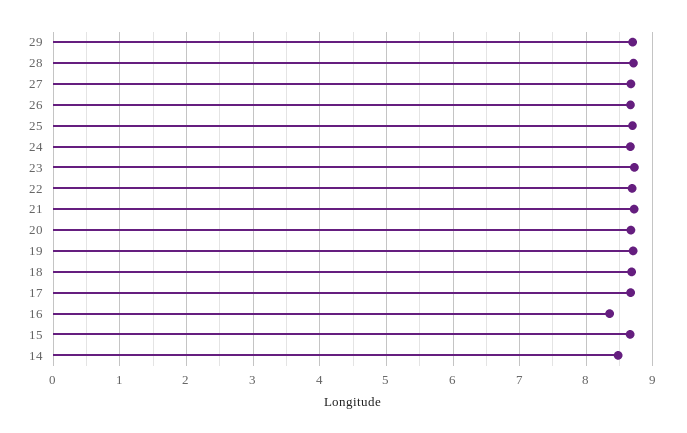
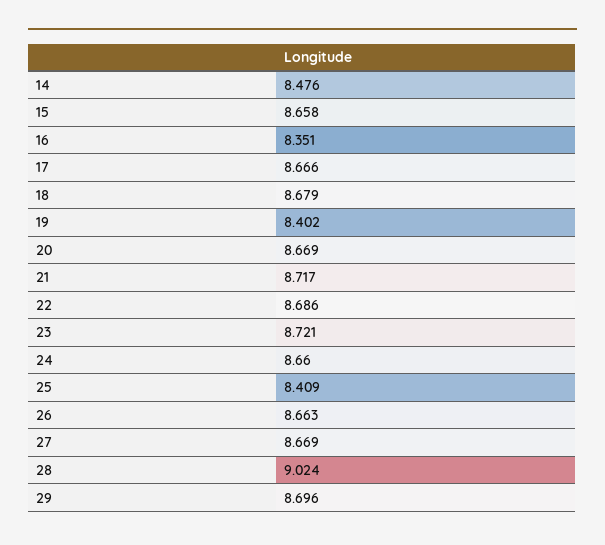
28: 8.7 -> 9.024
25: 8.7 -> 8.409
19: 8.7 -> 8.402

